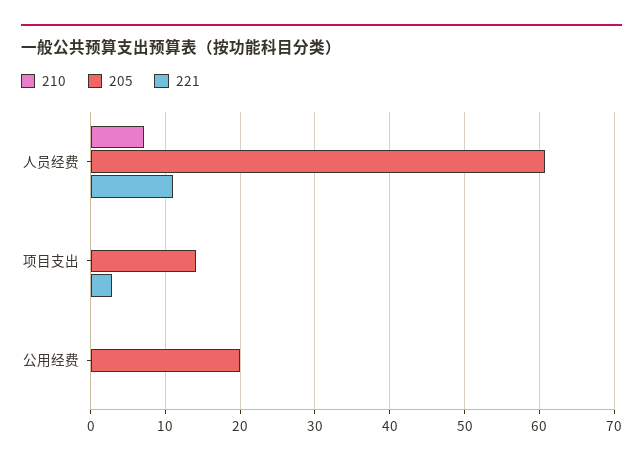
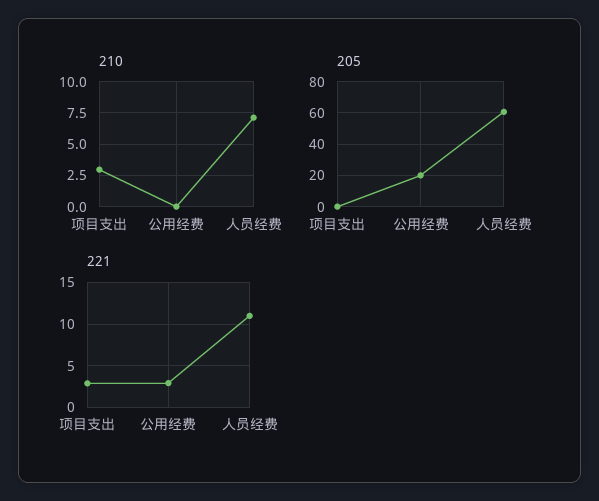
210, 项目支出: 0 -> 3
205, 项目支出: 14 -> 0
221, 公用经费: 0 -> 3

